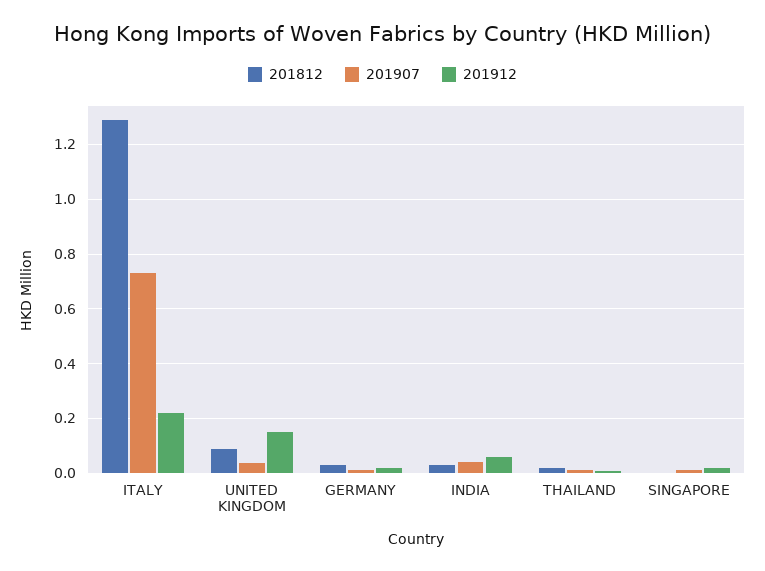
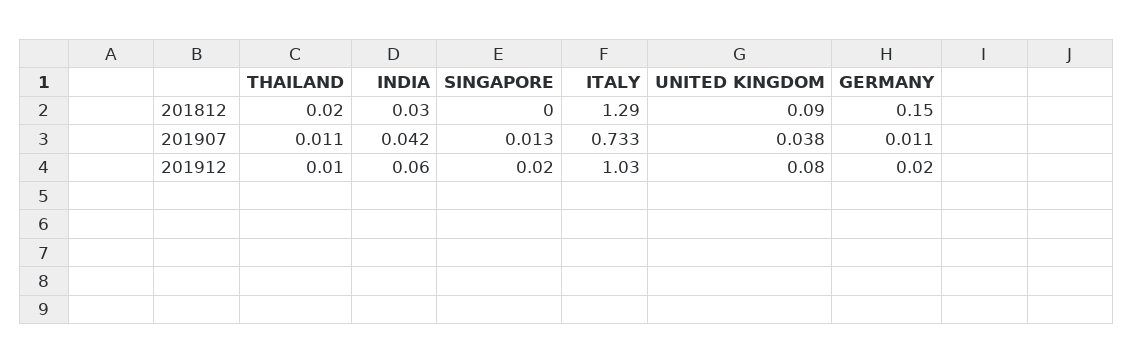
201912, ITALY: 0.225 -> 1.03
201912, UNITED KINGDOM: 0.15 -> 0.08
201812, GERMANY: 0.025 -> 0.15

